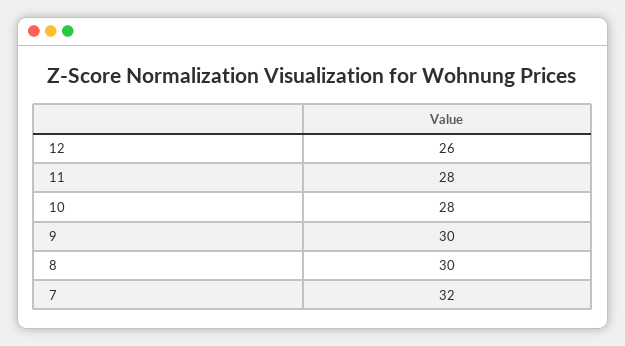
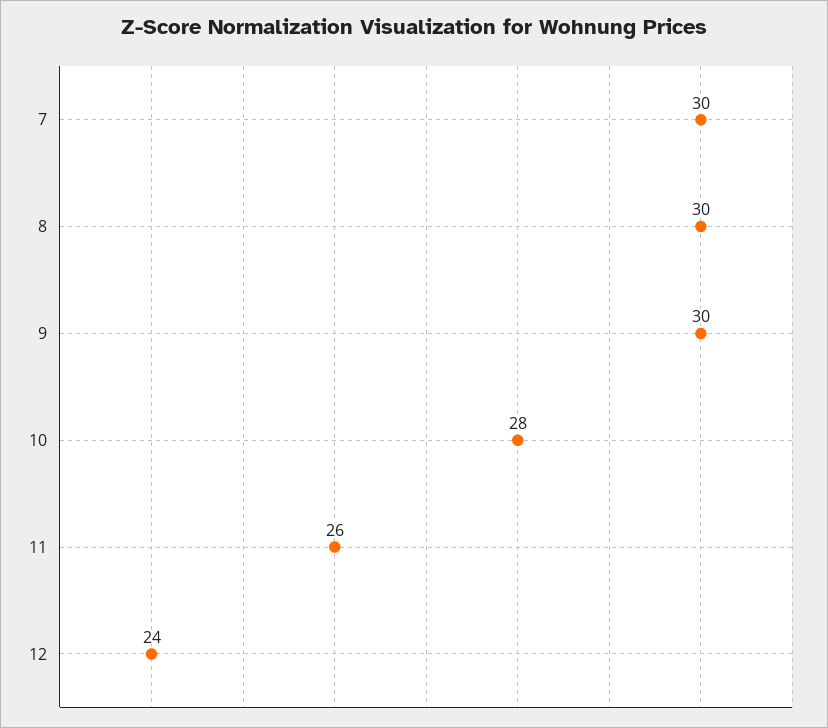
12: 26 -> 24
11: 28 -> 26
7: 32 -> 30

